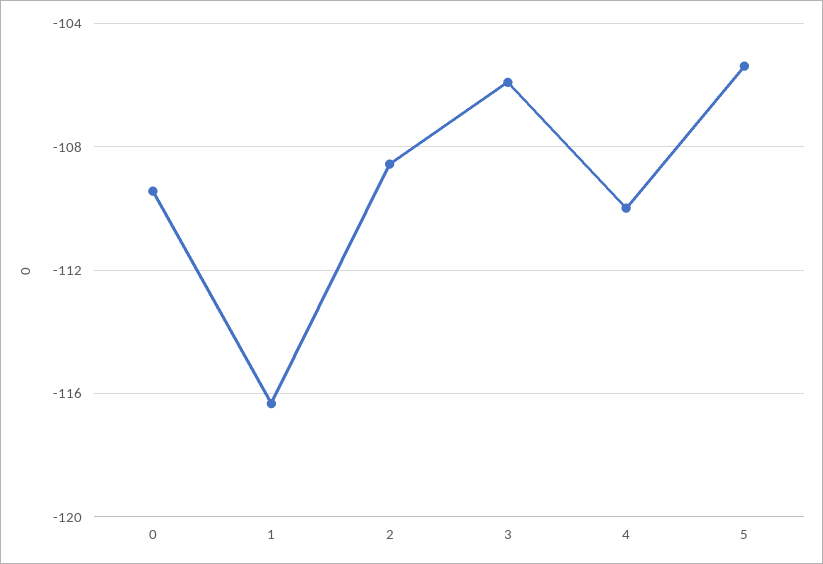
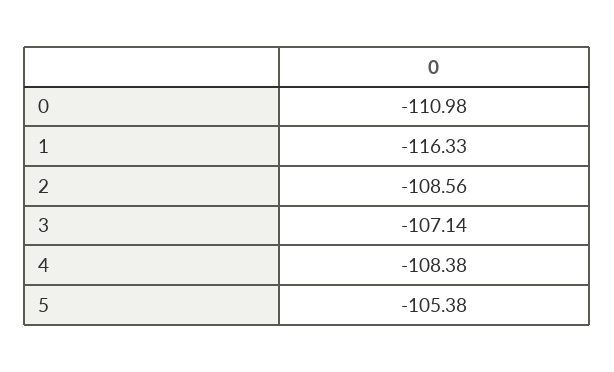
0: -109.5 -> -110.98
3: -106 -> -107.14
4: -110 -> -108.38

